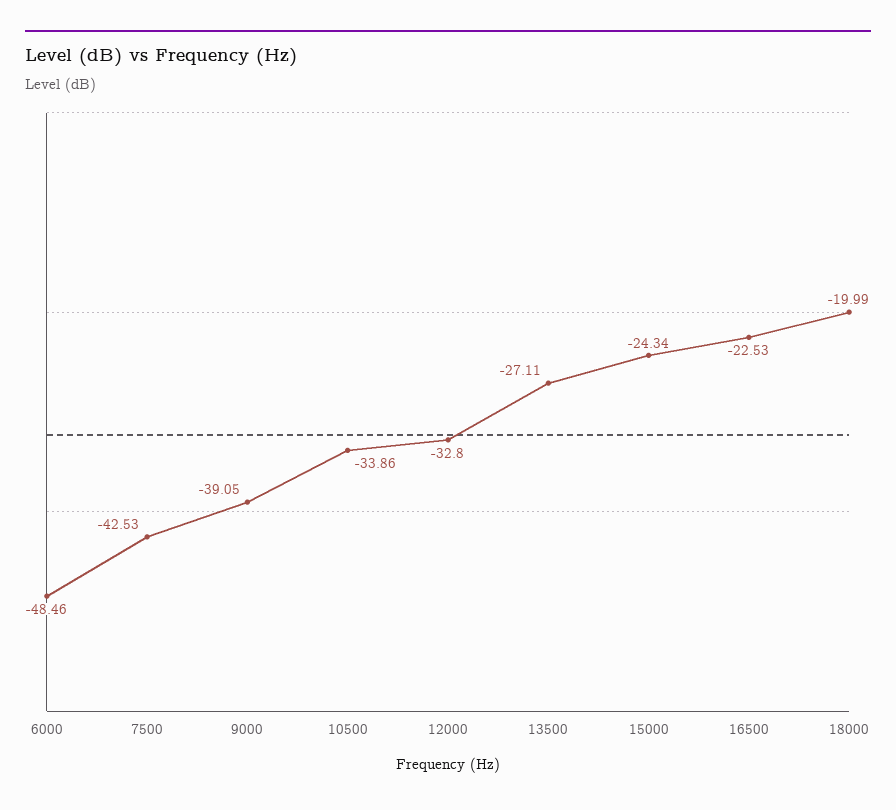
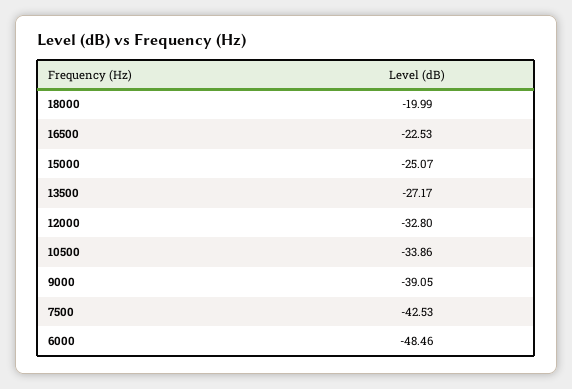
13500: -27.11 -> -27.17
15000: -24.34 -> -25.07

